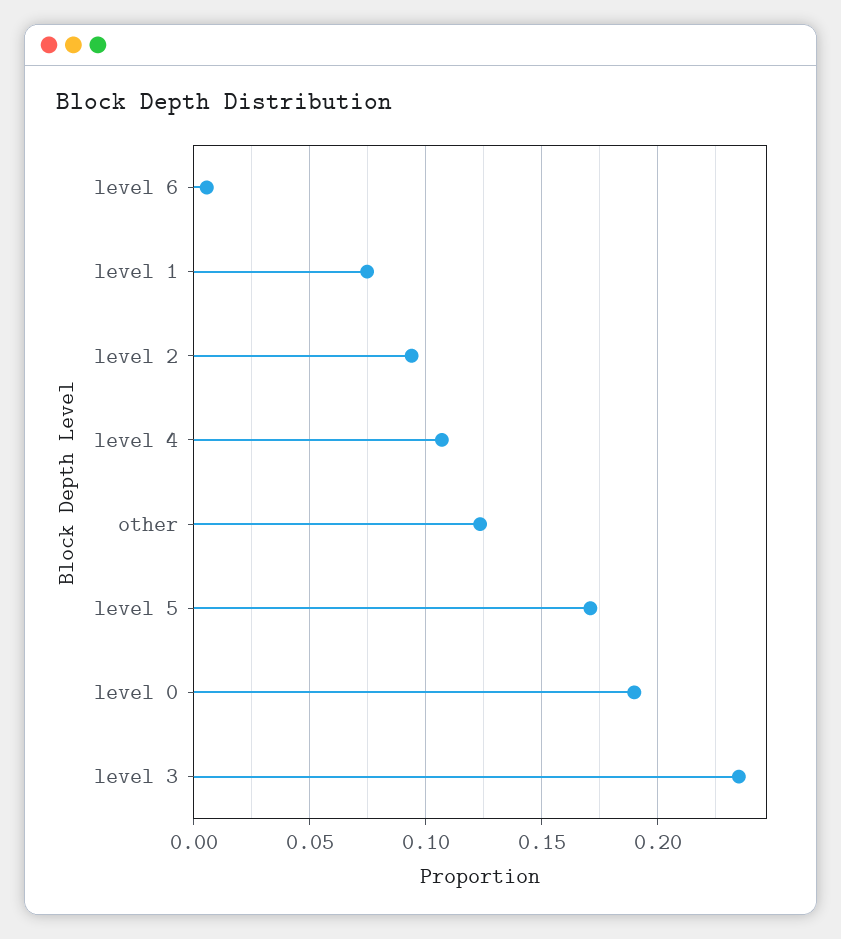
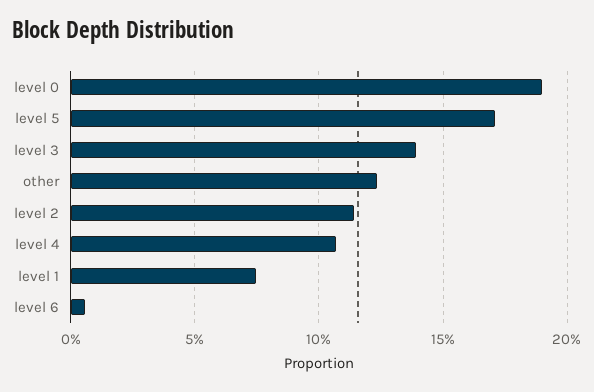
level 2: 0.095 -> 0.115
level 3: 0.235 -> 0.14

